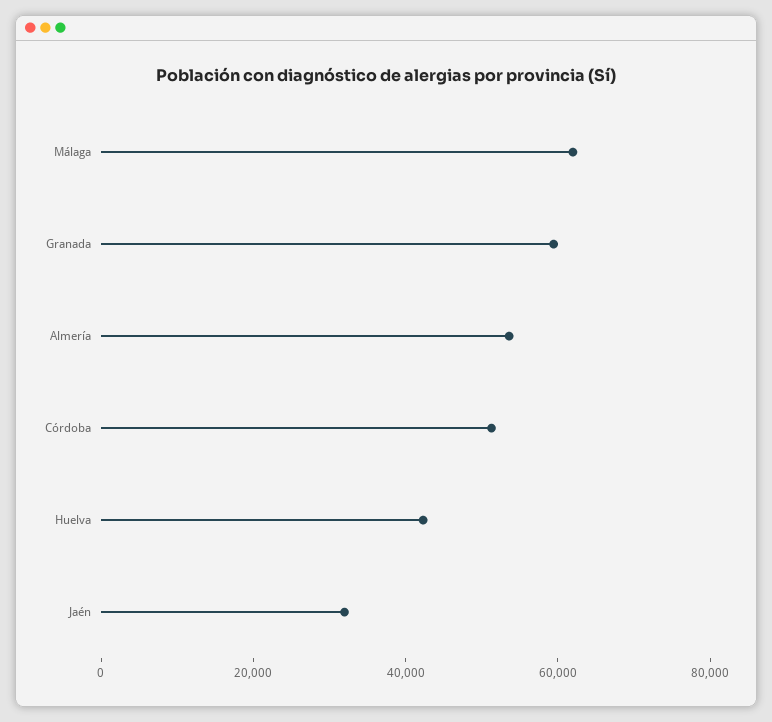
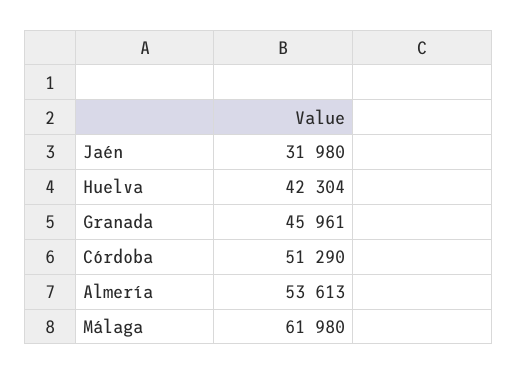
Granada: 60000 -> 45961

